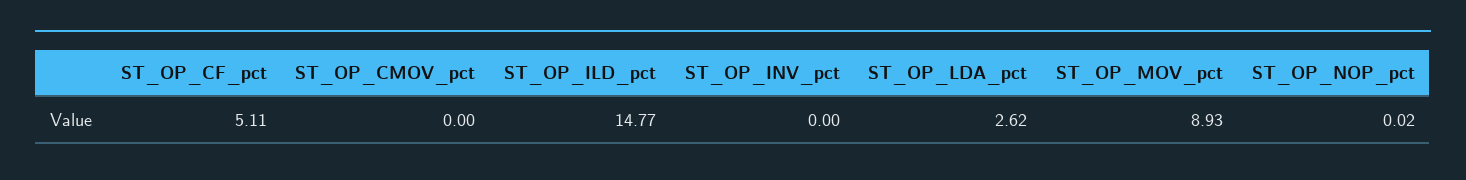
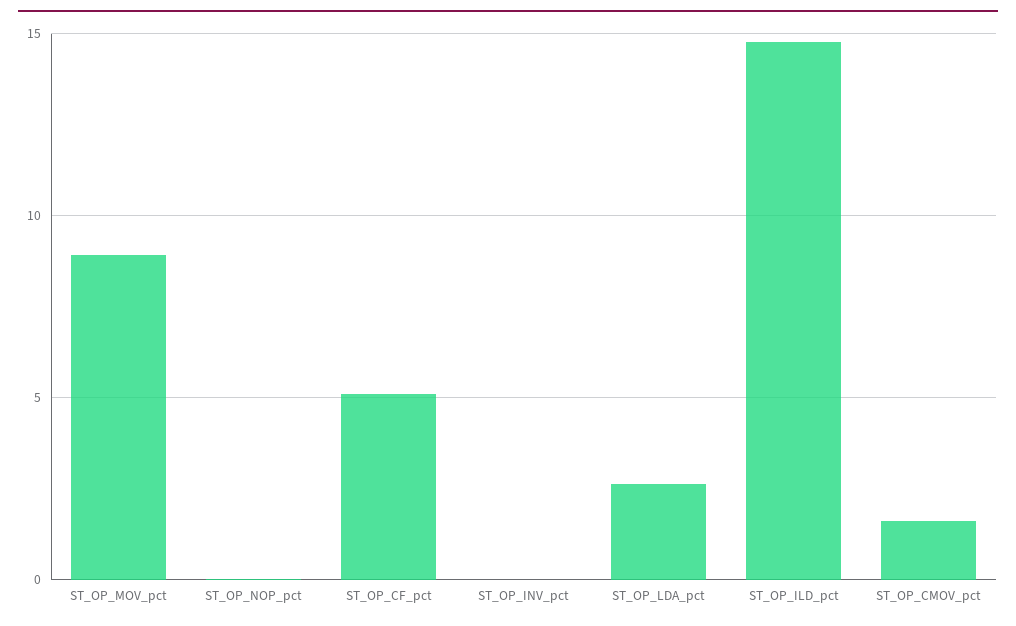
ST_OP_CMOV_pct: 0 -> 1.5

